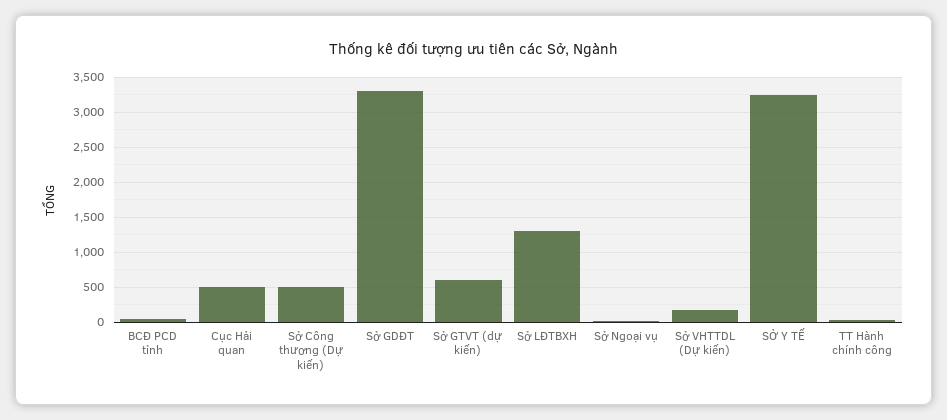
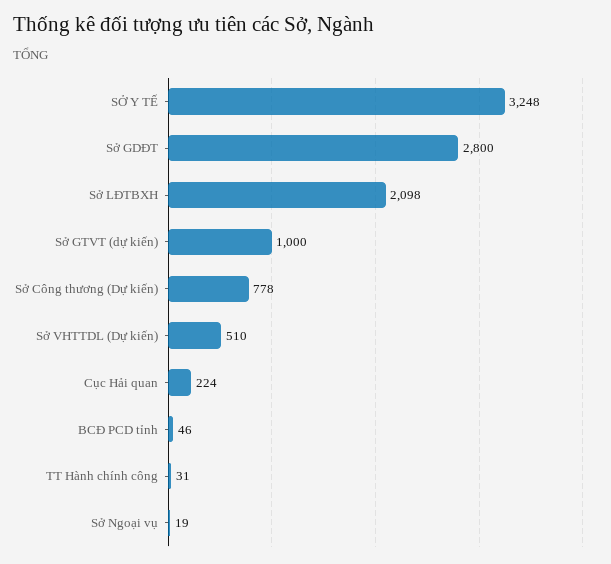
Cục Hải quan: 500 -> 224
Sở Công thương (Dự kiến): 500 -> 778
Sở GDĐT: 3300 -> 2800
Sở GTVT (dự kiến): 600 -> 1000
Sở LĐTBXH: 1300 -> 2098
Sở VHTTDL (Dự kiến): 200 -> 510

